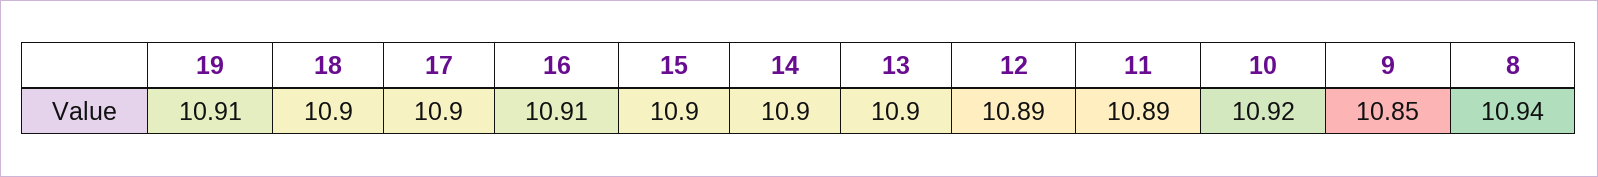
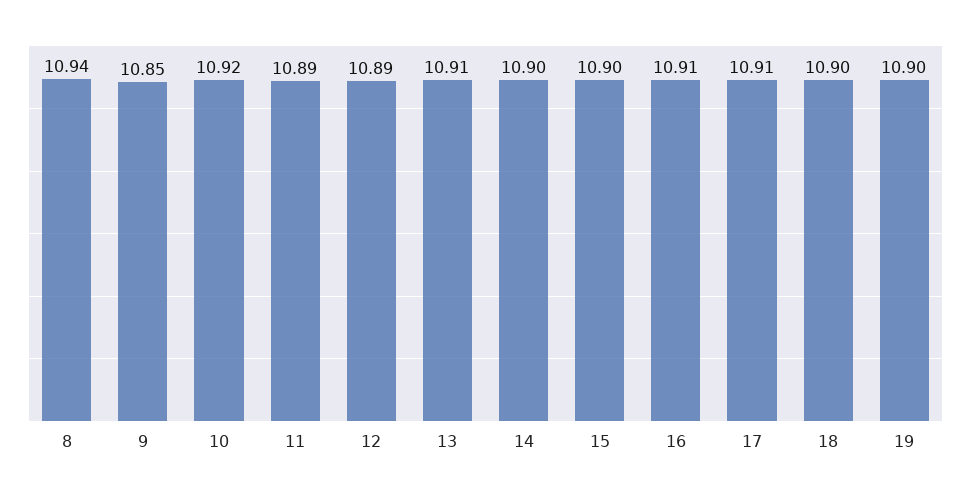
19: 10.91 -> 10.9
17: 10.9 -> 10.91
13: 10.9 -> 10.91

